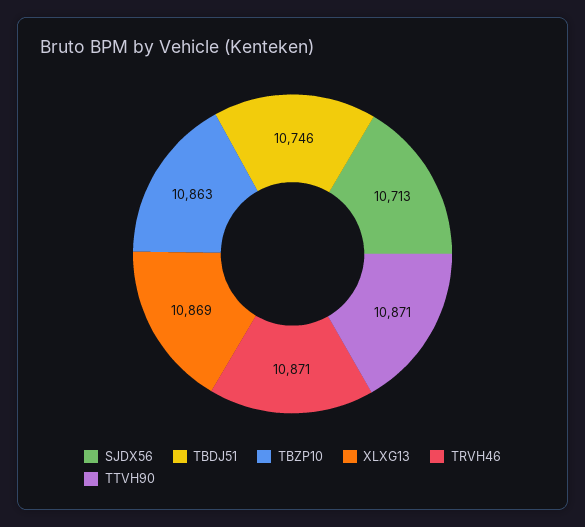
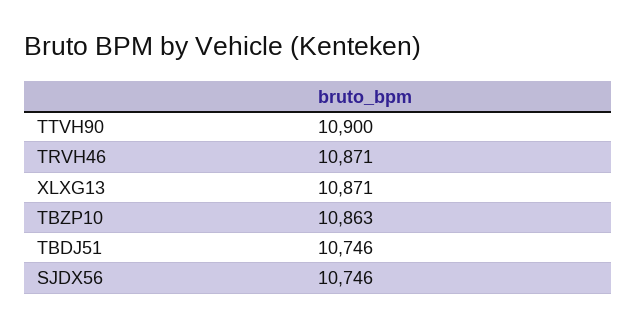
SJDX56: 10713 -> 10746
XLXG13: 10869 -> 10871
TTVH90: 10871 -> 10900

